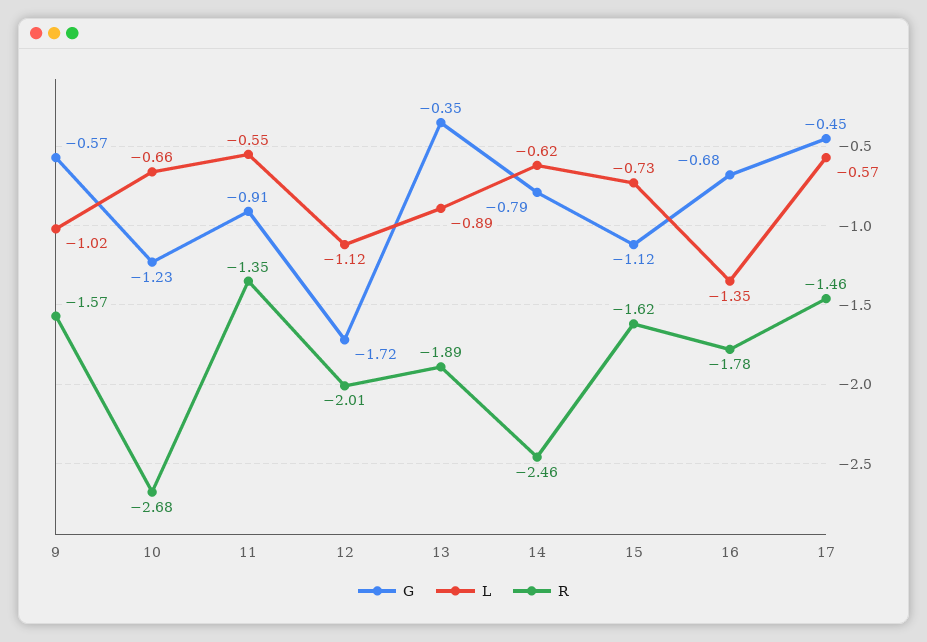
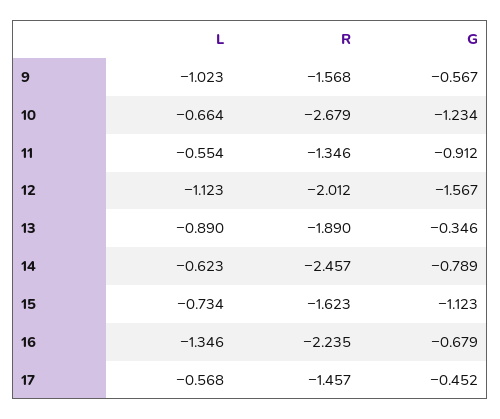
G, 12: -1.72 -> -1.567
R, 16: -1.78 -> -2.235

